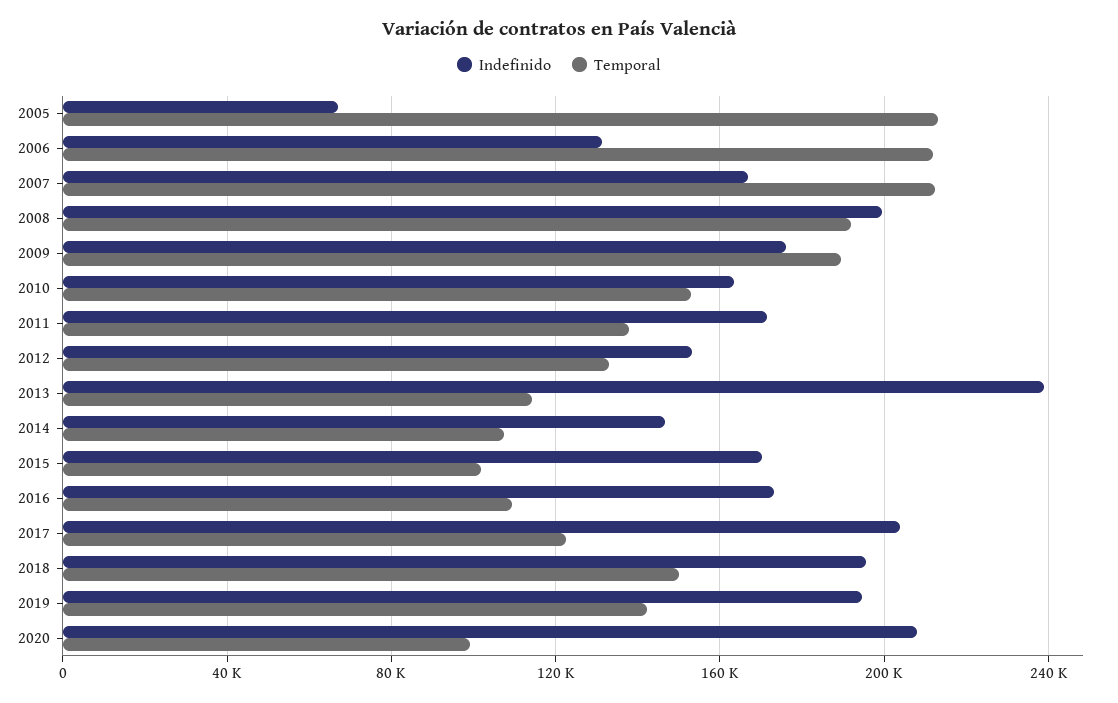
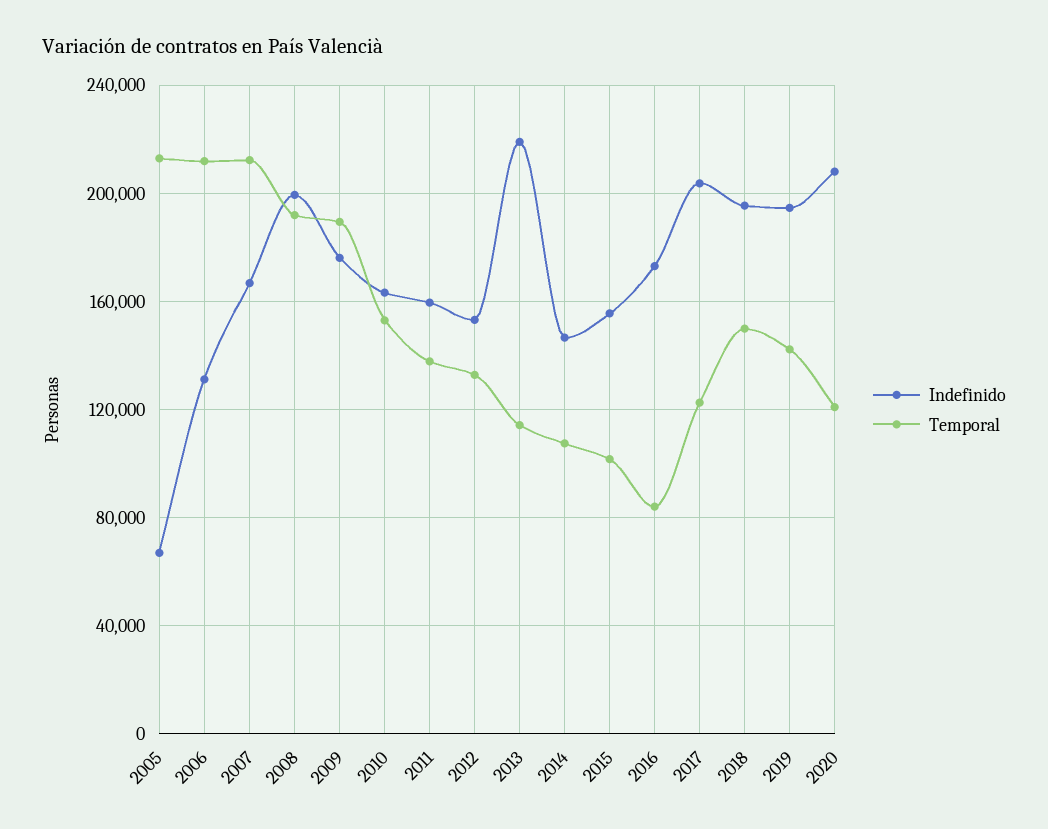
Indefinido, 2011: 170000 -> 160000
Indefinido, 2013: 240000 -> 220000
Indefinido, 2015: 170000 -> 155000
Temporal, 2016: 110000 -> 85000
Temporal, 2020: 100000 -> 120000

